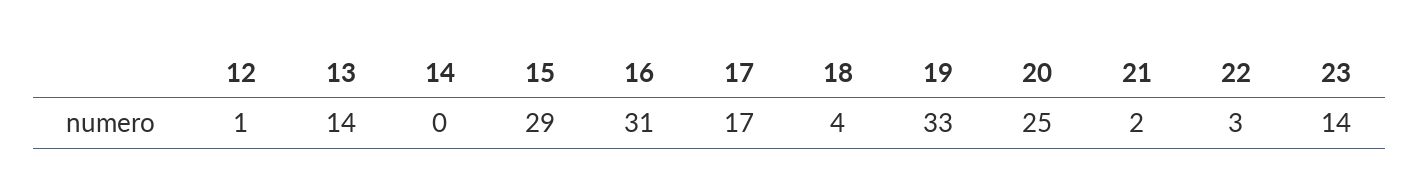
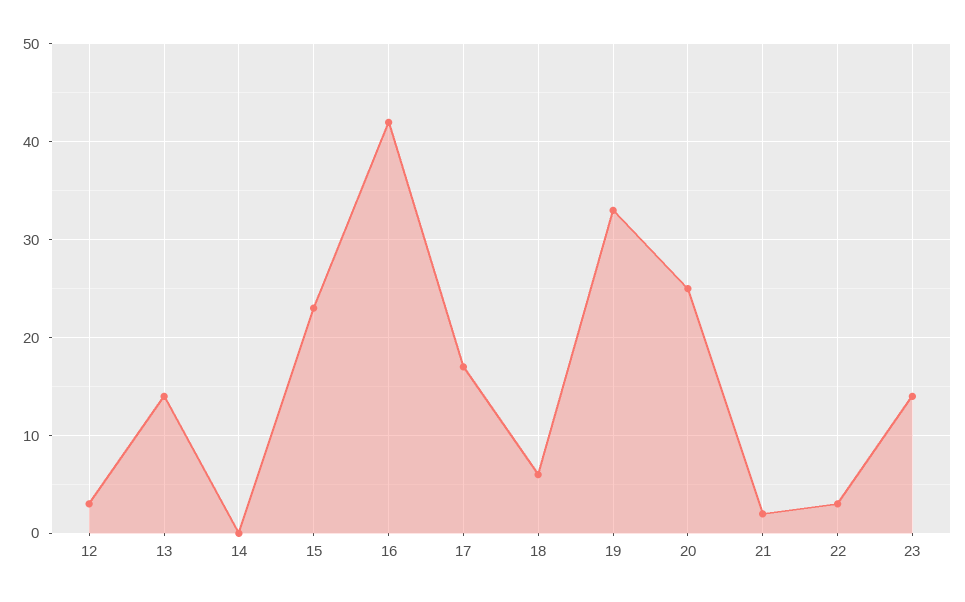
12: 1 -> 3
15: 29 -> 23
16: 31 -> 42
18: 4 -> 6

